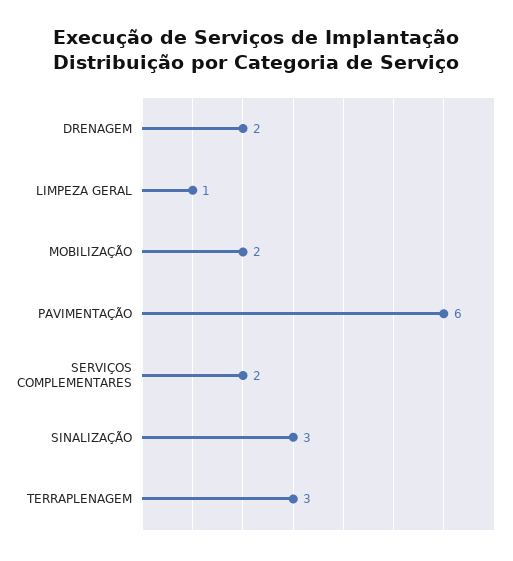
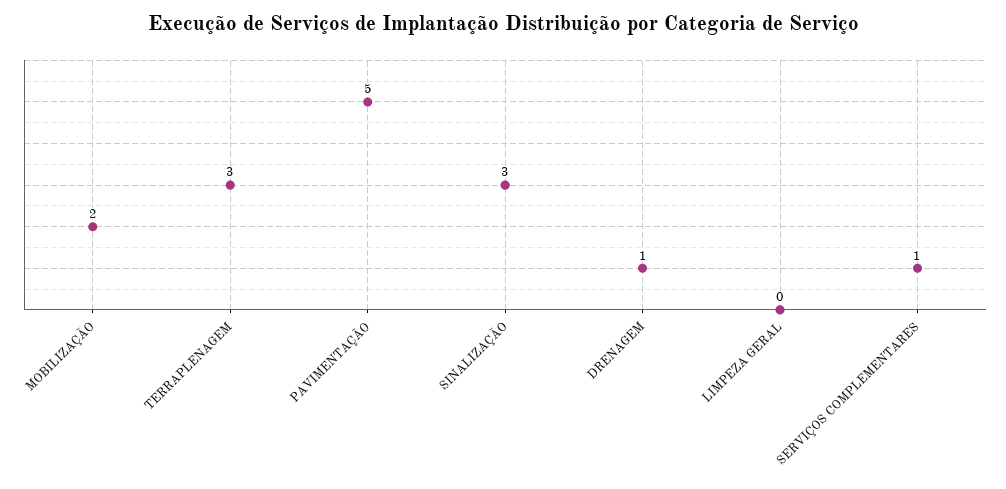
DRENAGEM: 2 -> 1
LIMPEZA GERAL: 1 -> 0
PAVIMENTAÇÃO: 6 -> 5
SERVIÇOS COMPLEMENTARES: 2 -> 1

